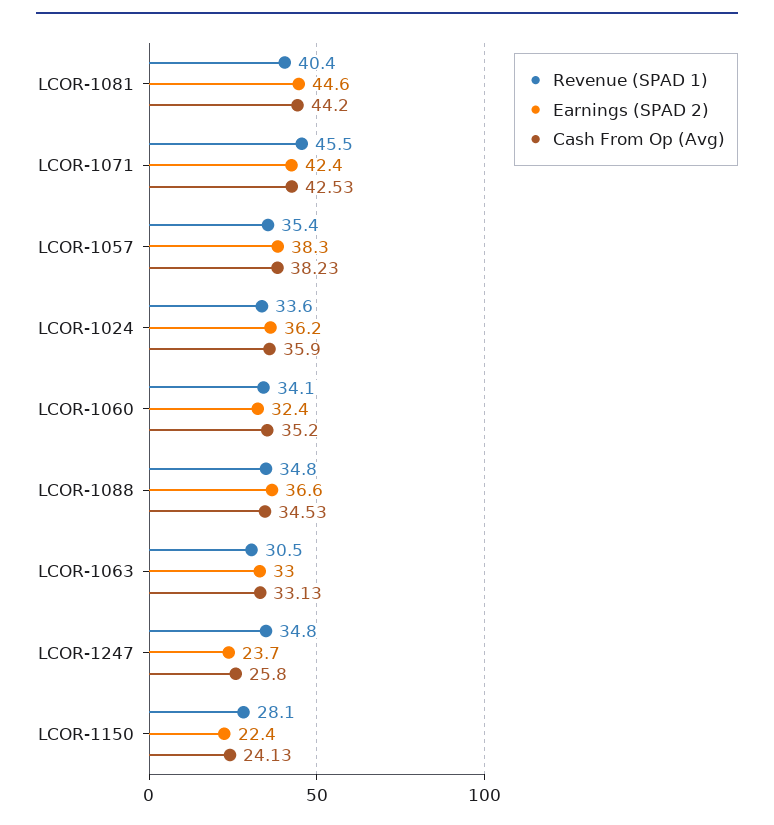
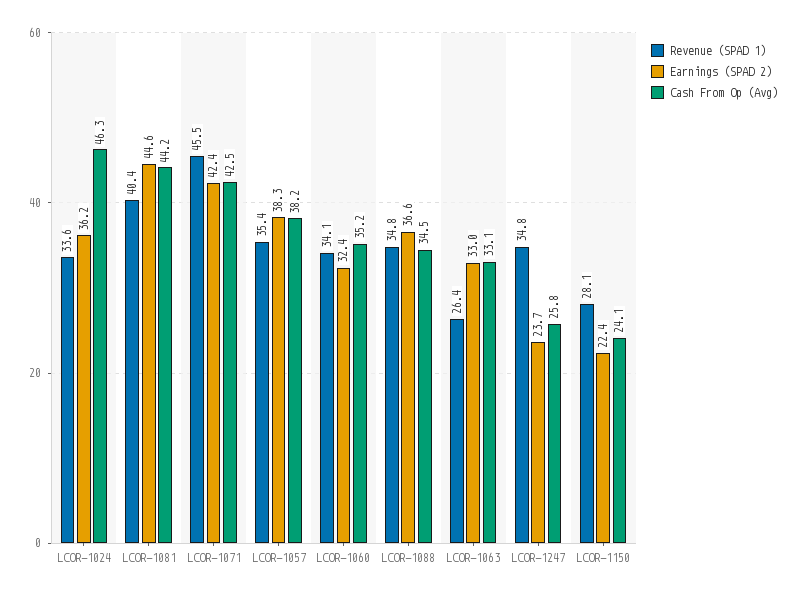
Cash From Op (Avg), LCOR-1024: 35.9 -> 46.3
Revenue (SPAD 1), LCOR-1063: 30.5 -> 26.4

